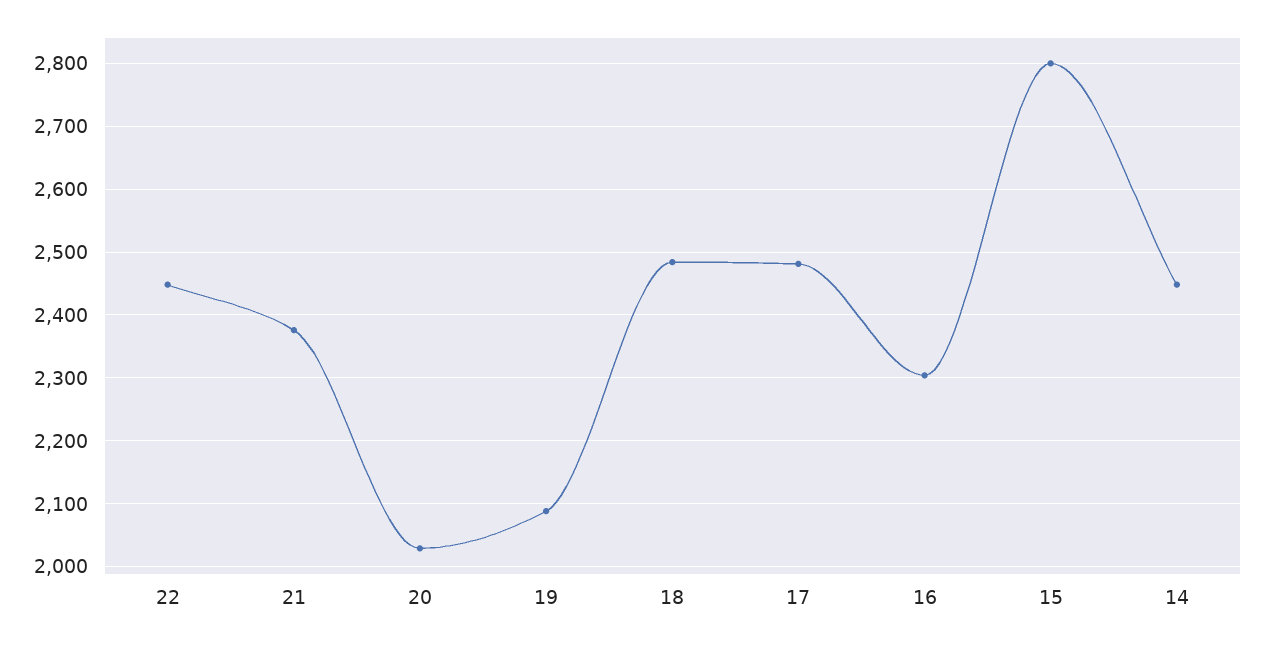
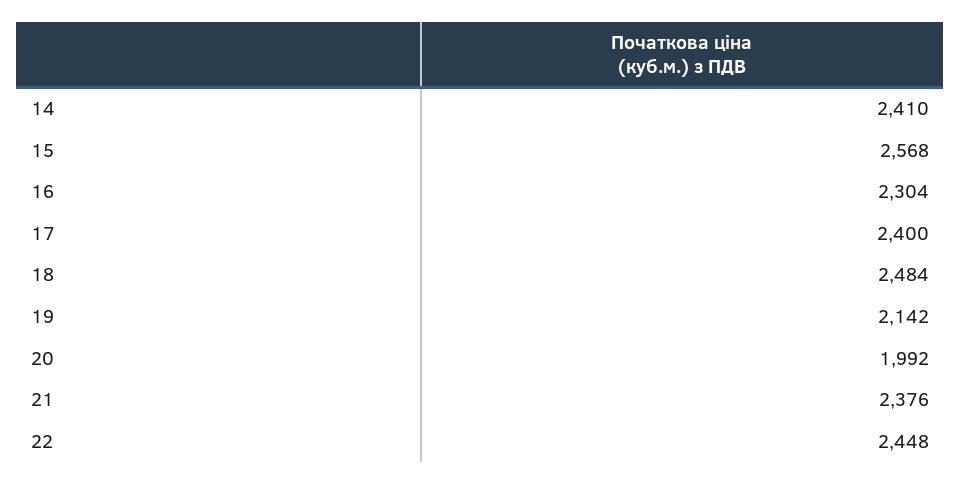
20: 2030 -> 1992
19: 2090 -> 2142
17: 2480 -> 2400
15: 2800 -> 2568
14: 2450 -> 2410

